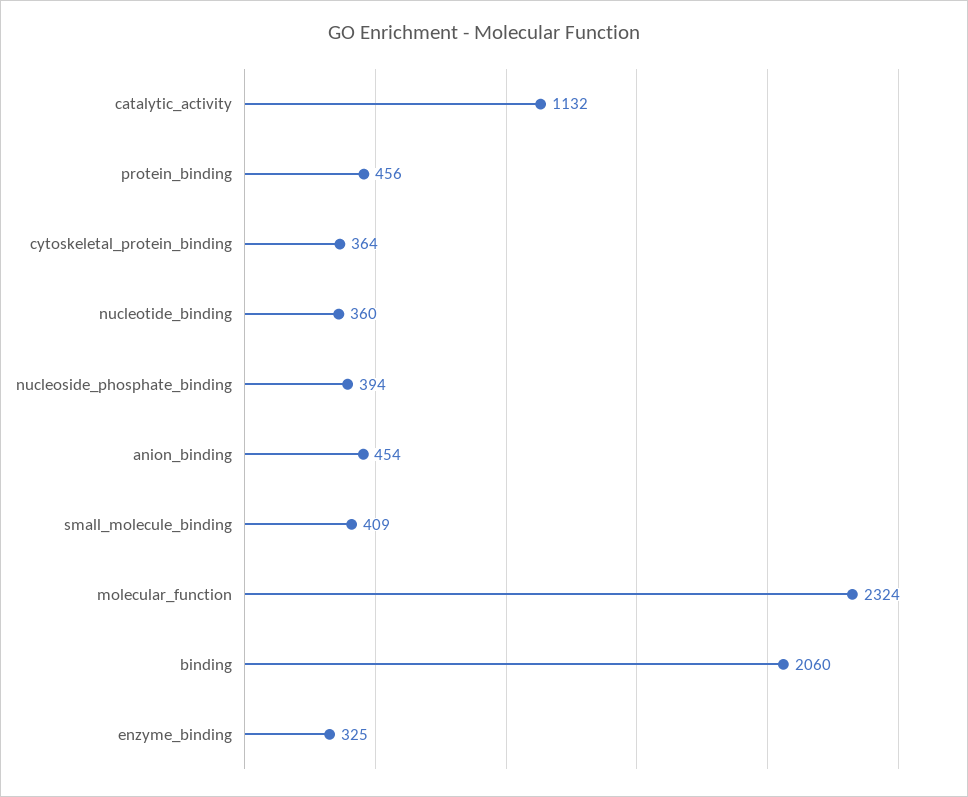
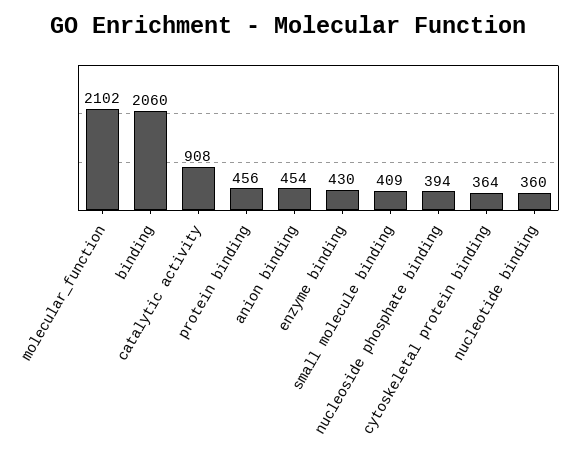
catalytic_activity: 1132 -> 908
molecular_function: 2324 -> 2102
enzyme_binding: 325 -> 430

